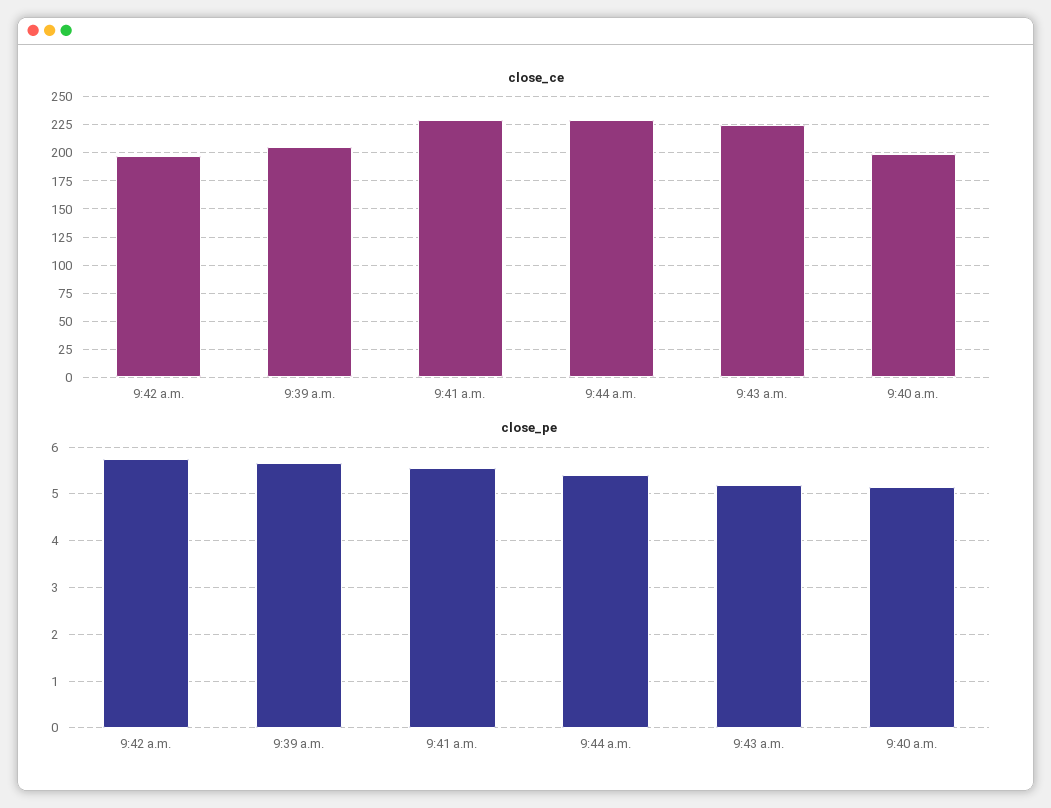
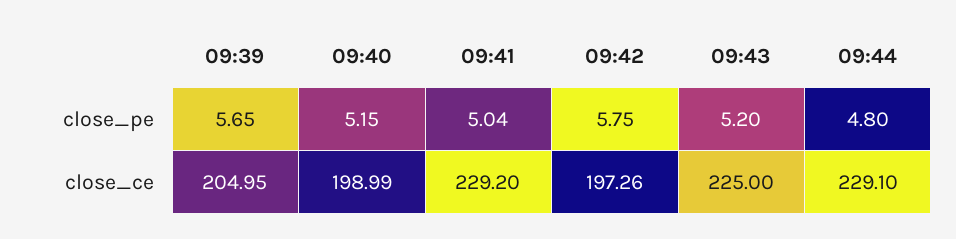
close_pe, 9:41 a.m.: 5.6 -> 5.04
close_pe, 9:44 a.m.: 5.4 -> 4.8

